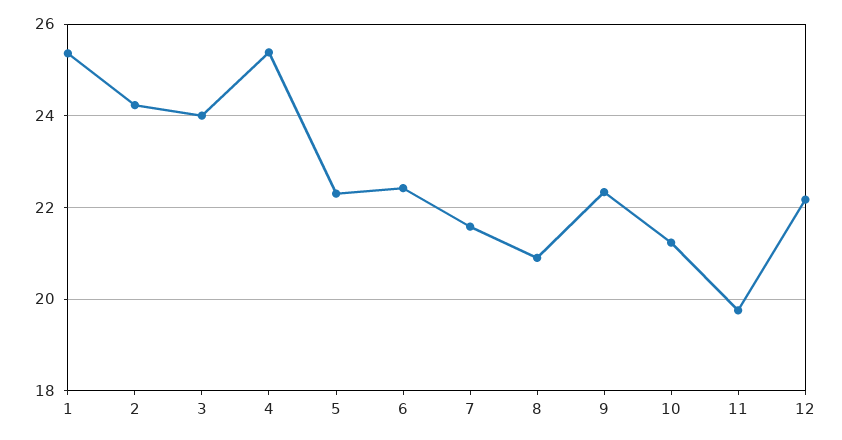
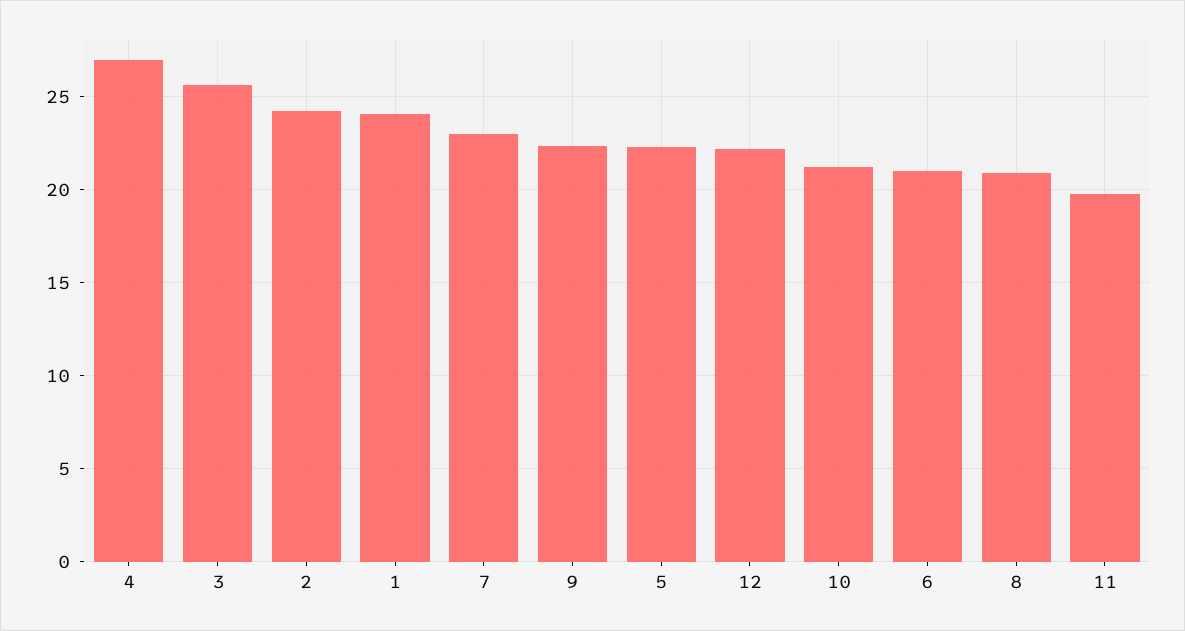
1: 25.4 -> 24
3: 24 -> 25.5
4: 25.4 -> 27
6: 22.4 -> 21
7: 21.6 -> 23

